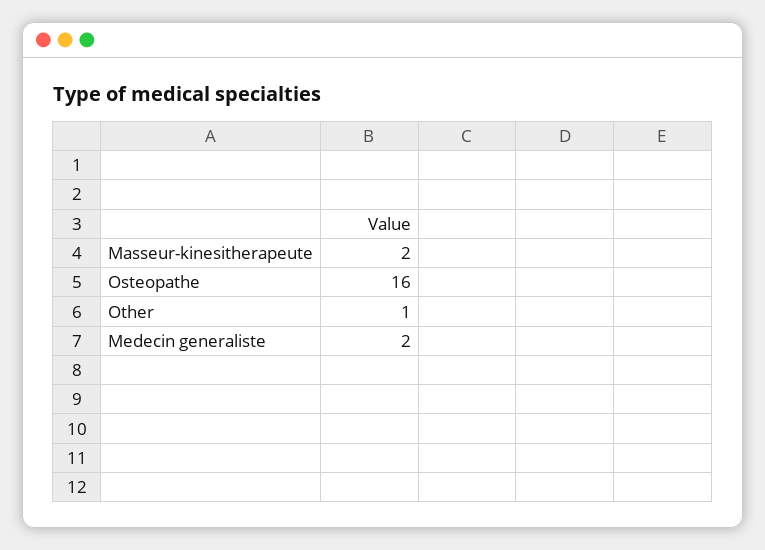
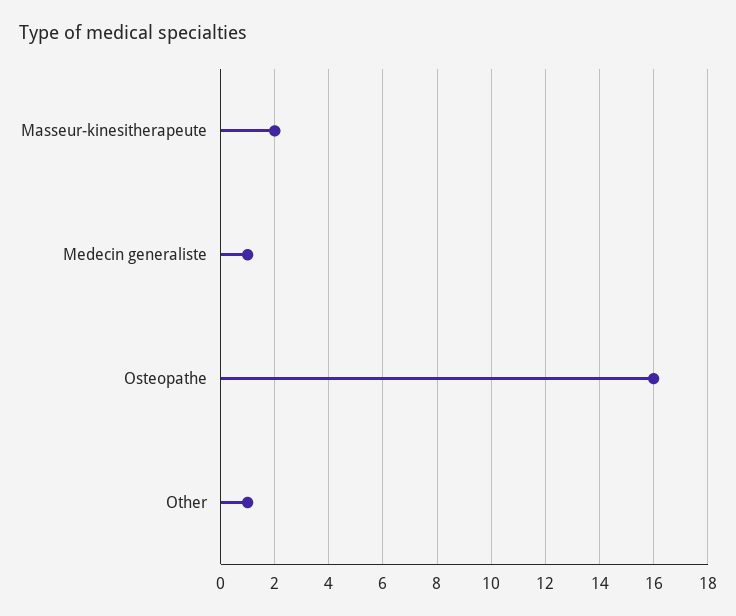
Medecin generaliste: 2 -> 1

